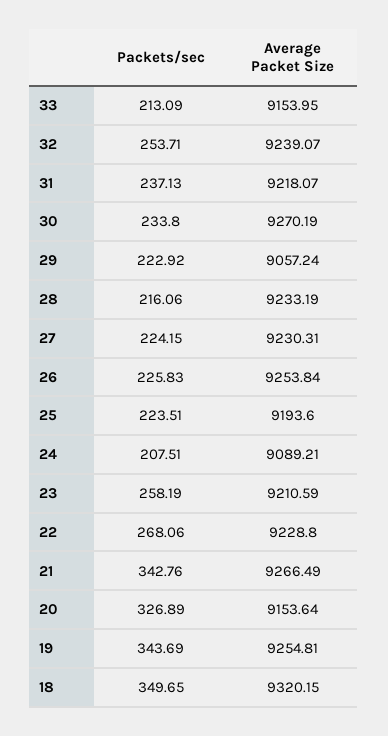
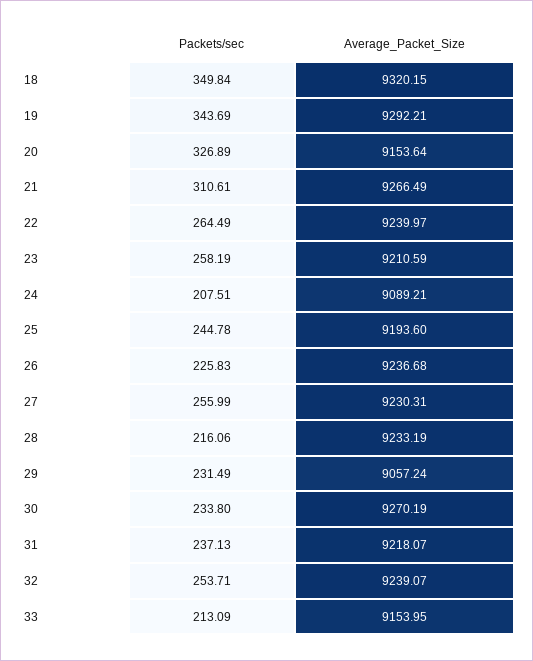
Packets/sec, 29: 222.92 -> 231.49
Packets/sec, 27: 224.15 -> 255.99
Average Packet Size, 26: 9253.84 -> 9236.68
Packets/sec, 25: 223.51 -> 244.78
Packets/sec, 22: 268.06 -> 264.49
Average Packet Size, 22: 9228.8 -> 9239.97
Packets/sec, 21: 342.76 -> 310.61
Average Packet Size, 19: 9254.81 -> 9292.21
Packets/sec, 18: 349.65 -> 349.84

